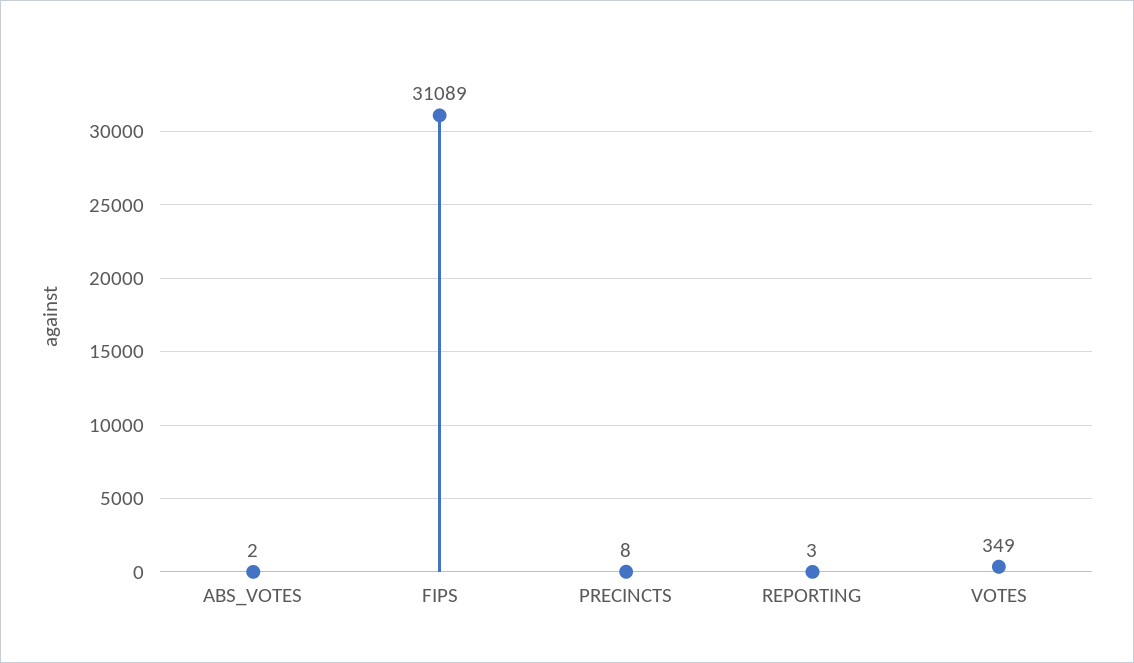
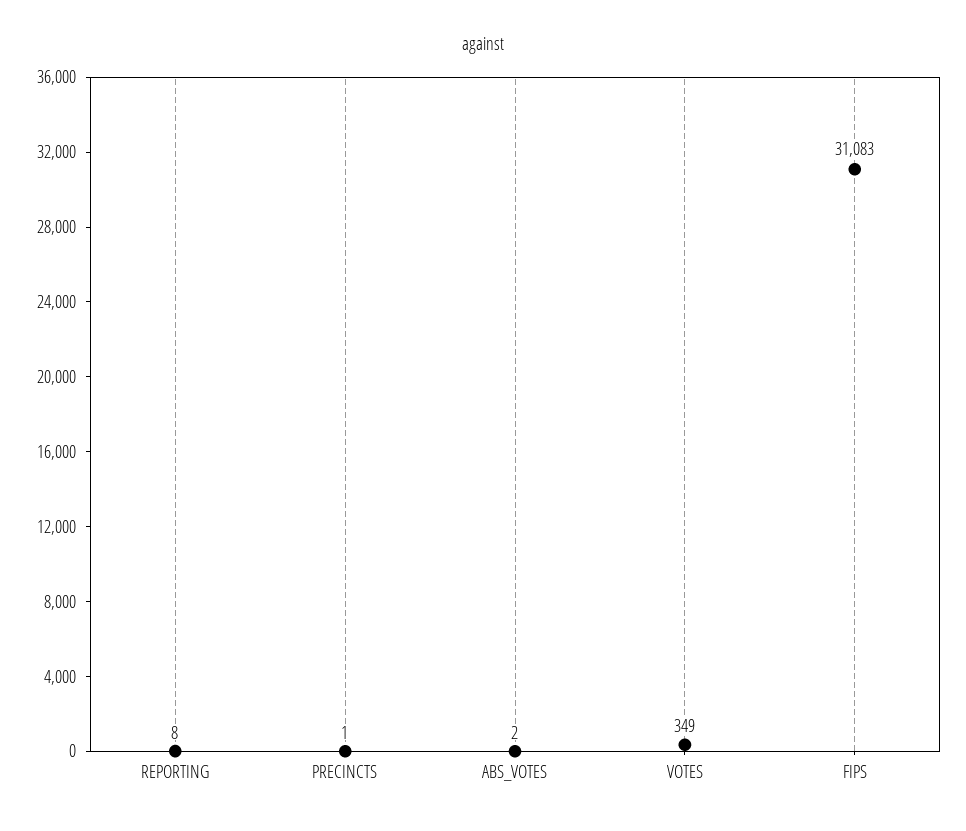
FIPS: 31089 -> 31083
PRECINCTS: 8 -> 1
REPORTING: 3 -> 8

